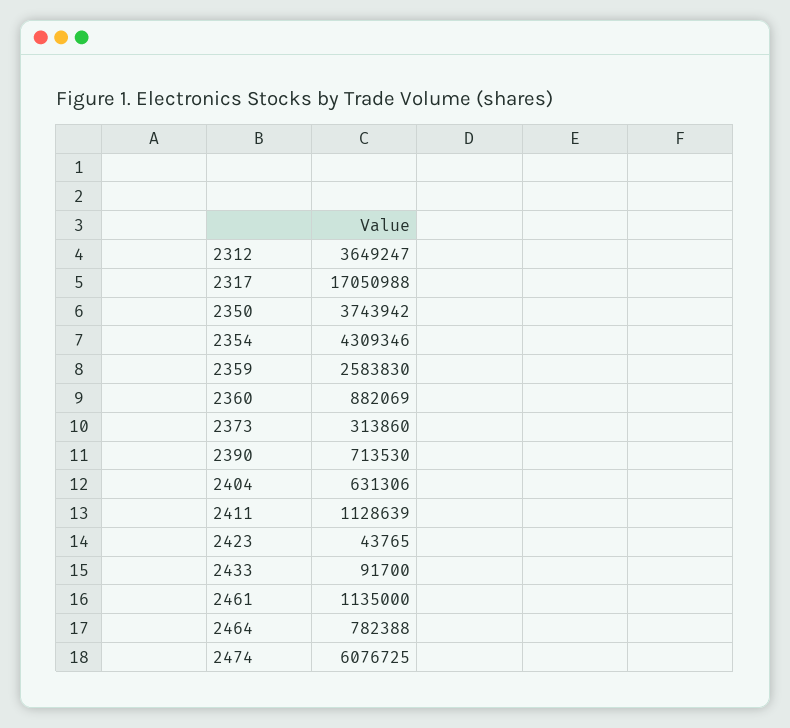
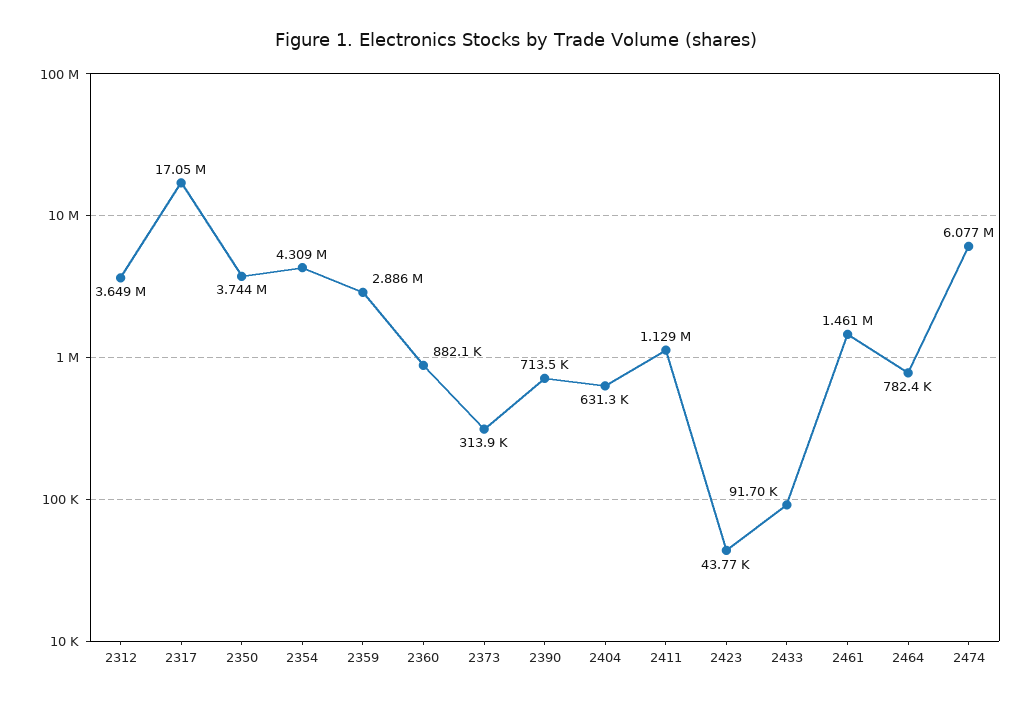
2359: 2583830 -> 2886000
2461: 1135000 -> 1461000

